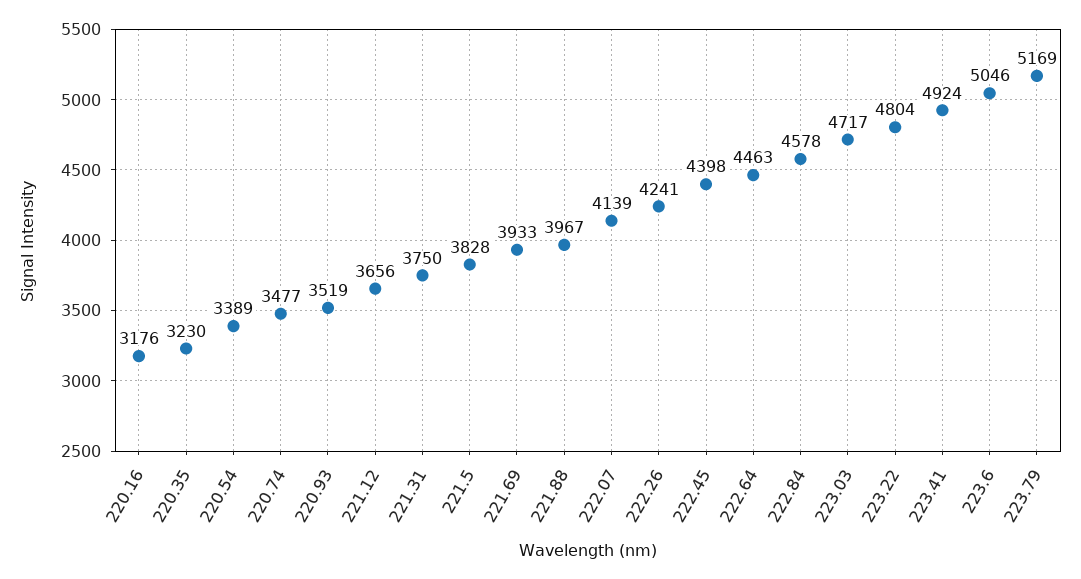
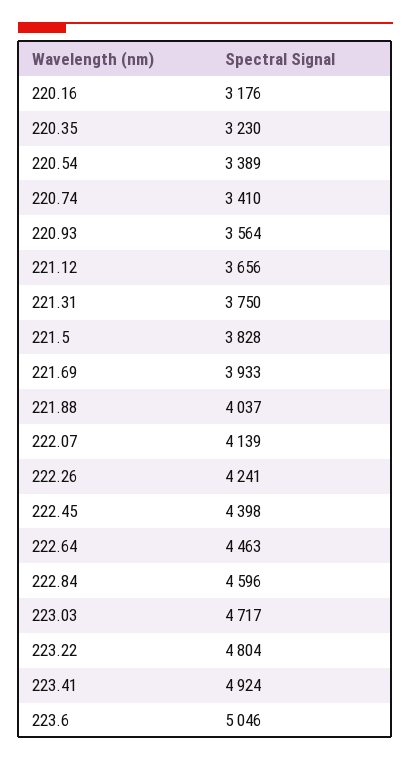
220.74: 3477 -> 3410
220.93: 3519 -> 3564
221.88: 3967 -> 4037
222.84: 4578 -> 4596
223.79: 5169 -> none

